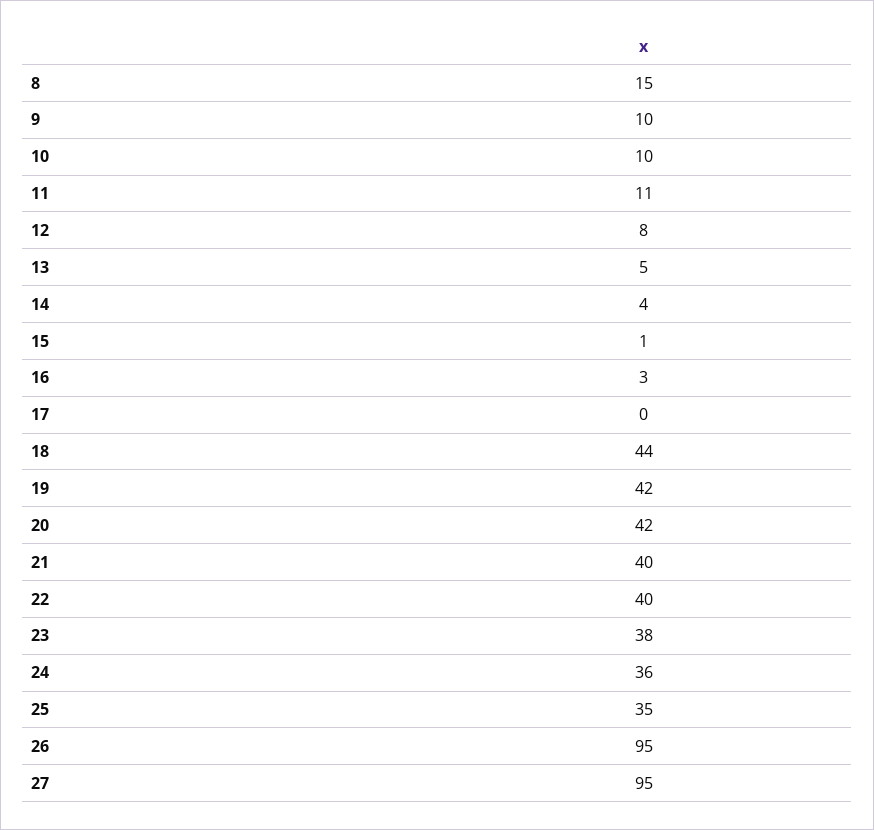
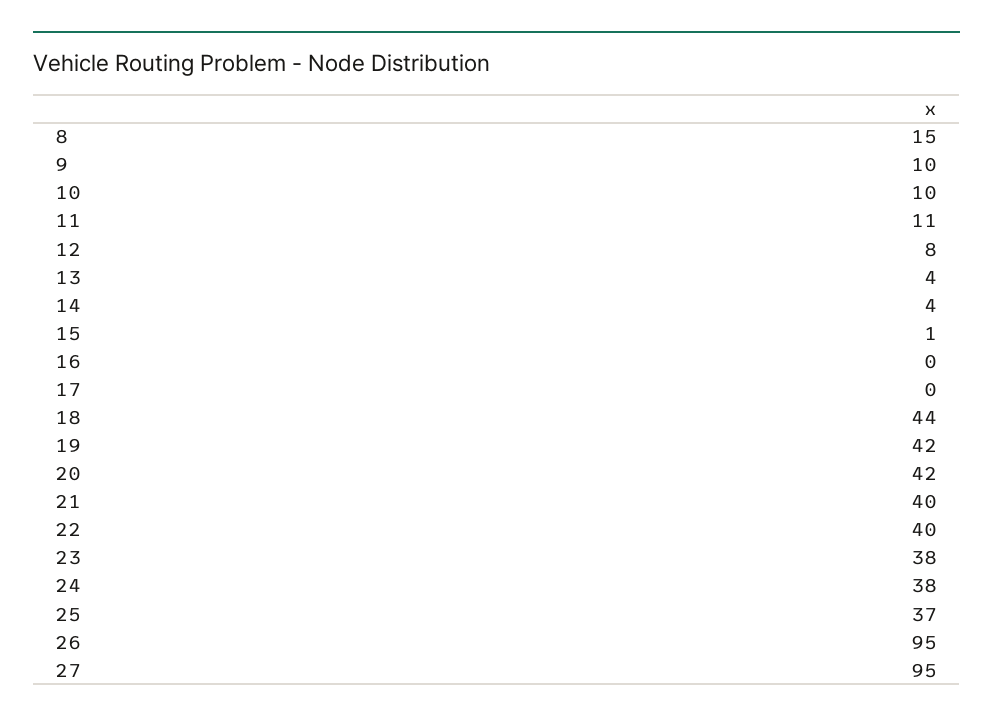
13: 5 -> 4
16: 3 -> 0
24: 36 -> 38
25: 35 -> 37

